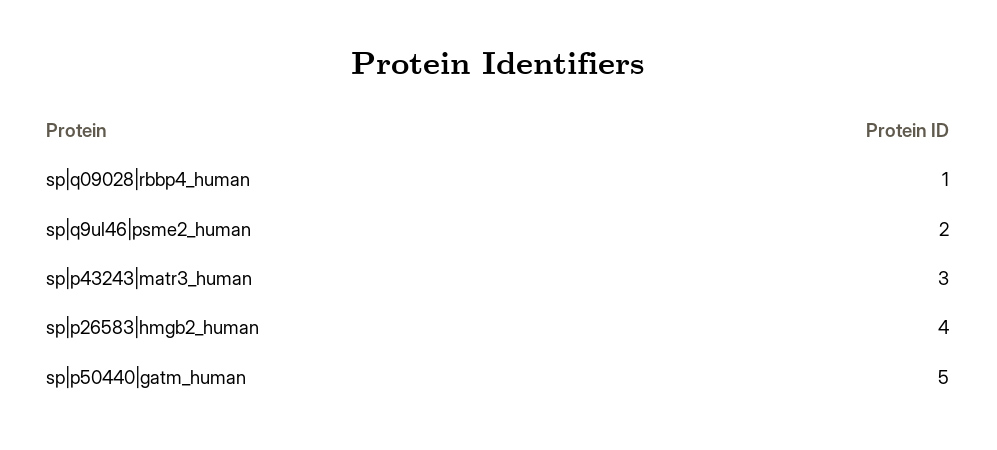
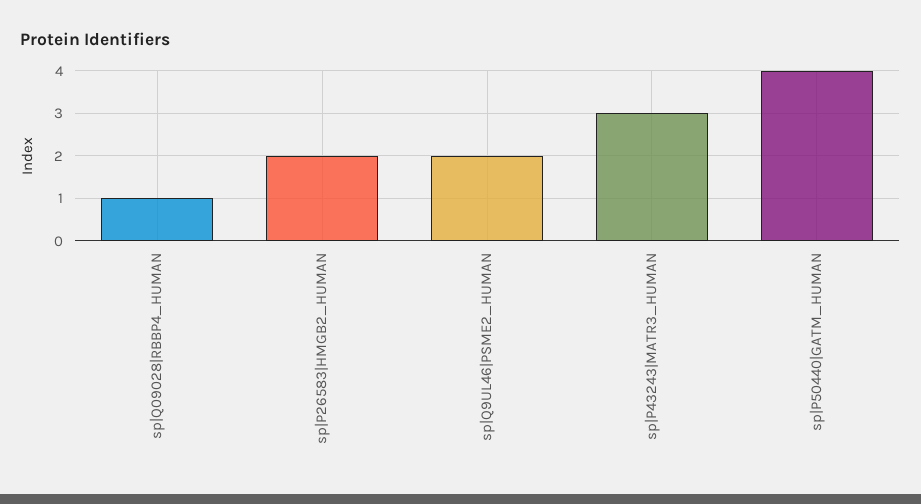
sp|p26583|hmgb2_human: 4 -> 2
sp|p50440|gatm_human: 5 -> 4

